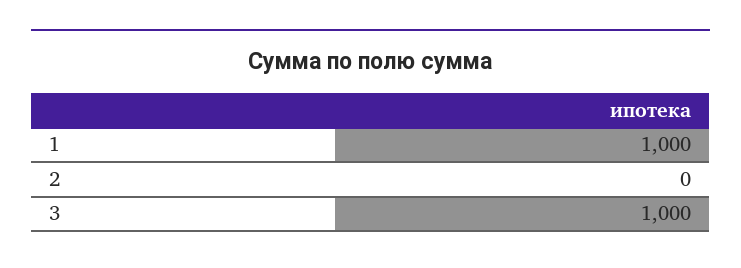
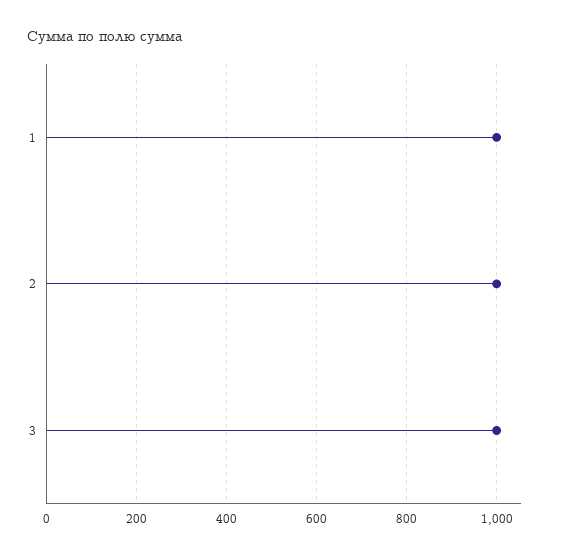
2: 0 -> 1000

